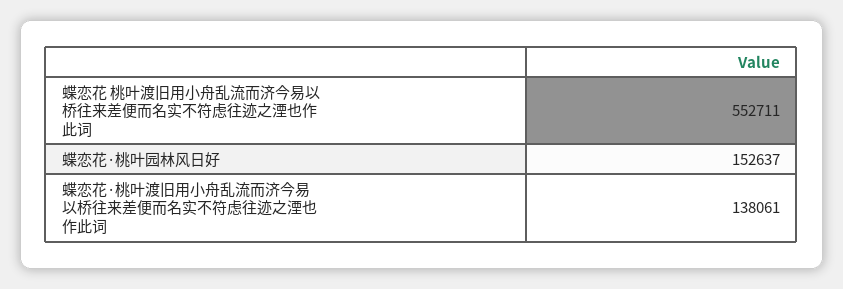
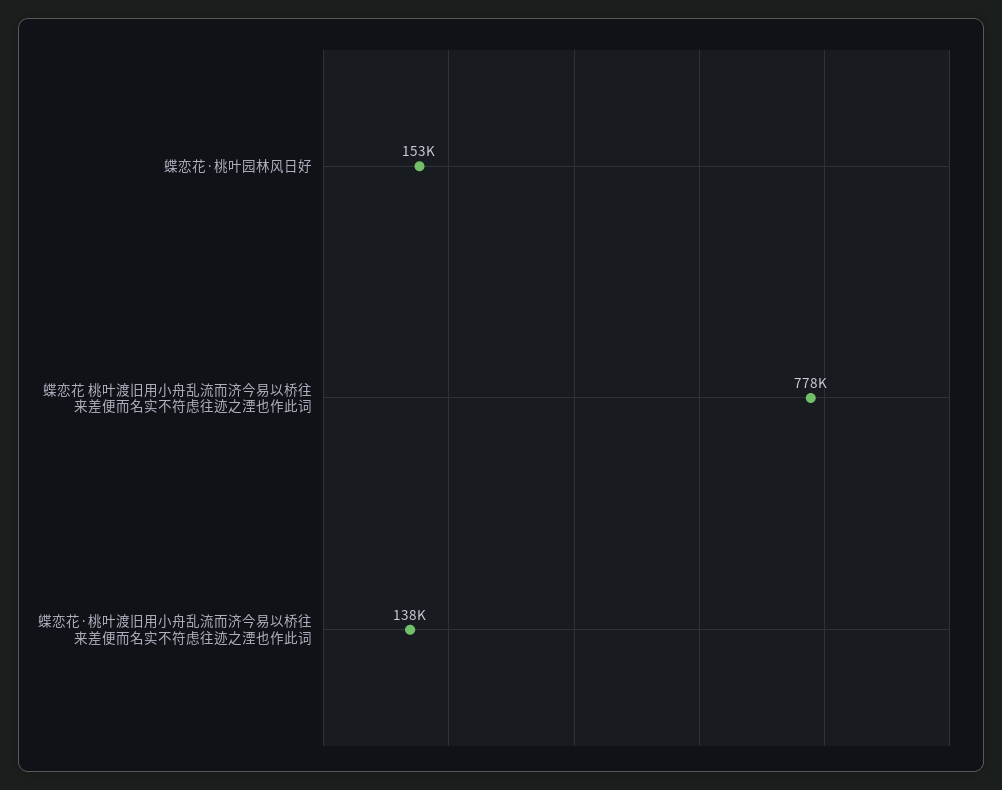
蝶恋花 桃叶渡旧用小舟乱流而济今易以桥往来差便而名实不符虑往迹之湮也作此词: 552711 -> 778000

